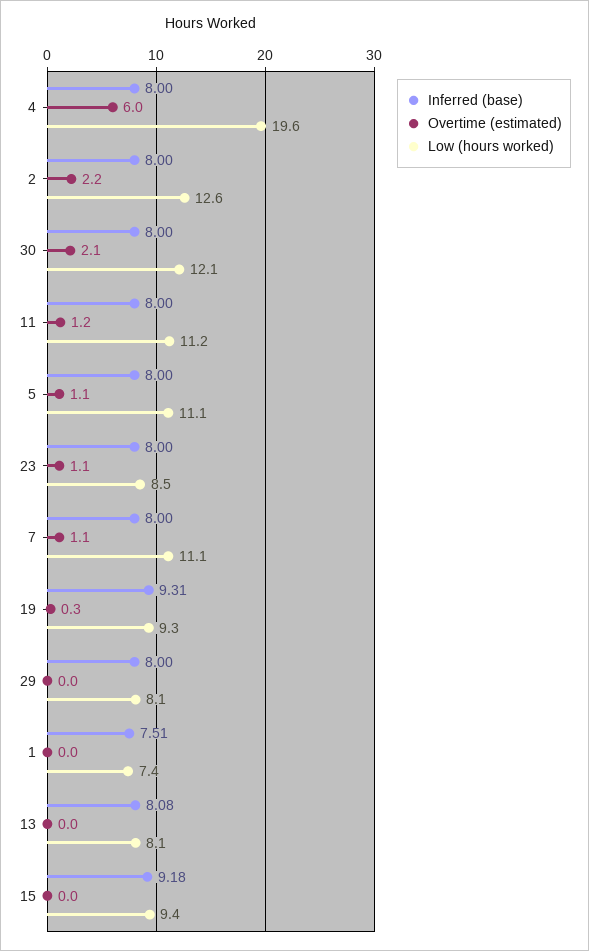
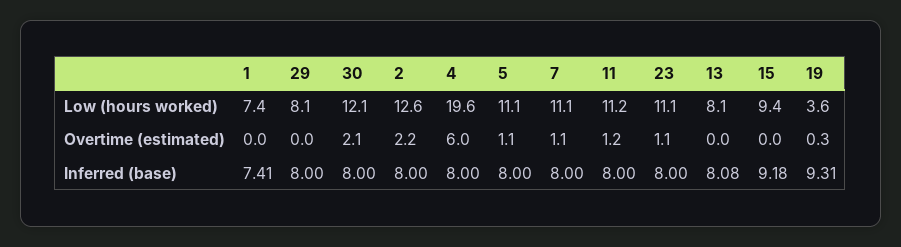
Low (hours worked), 23: 8.5 -> 11.1
Low (hours worked), 19: 9.3 -> 3.6
Inferred (base), 1: 7.51 -> 7.41

